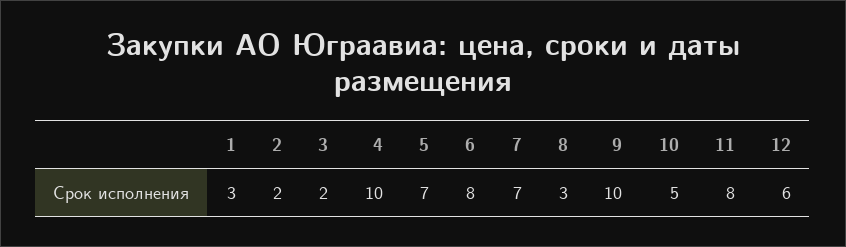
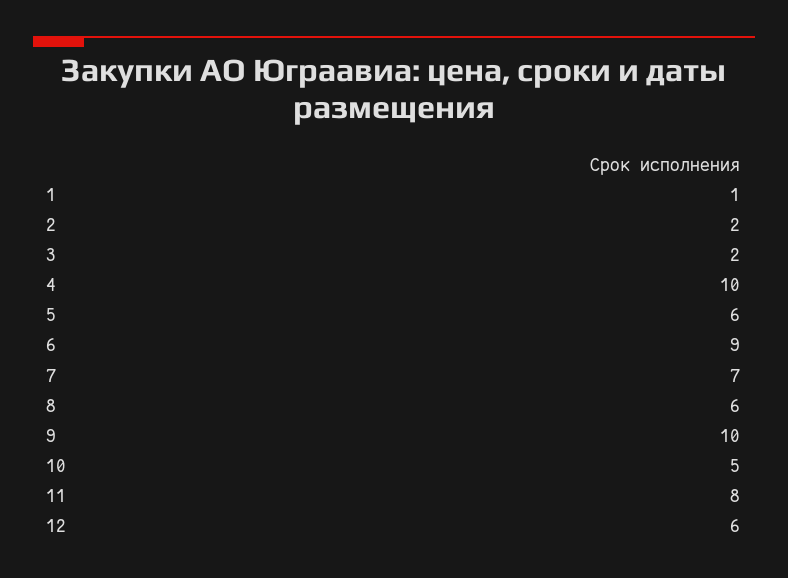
1: 3 -> 1
5: 7 -> 6
6: 8 -> 9
8: 3 -> 6

